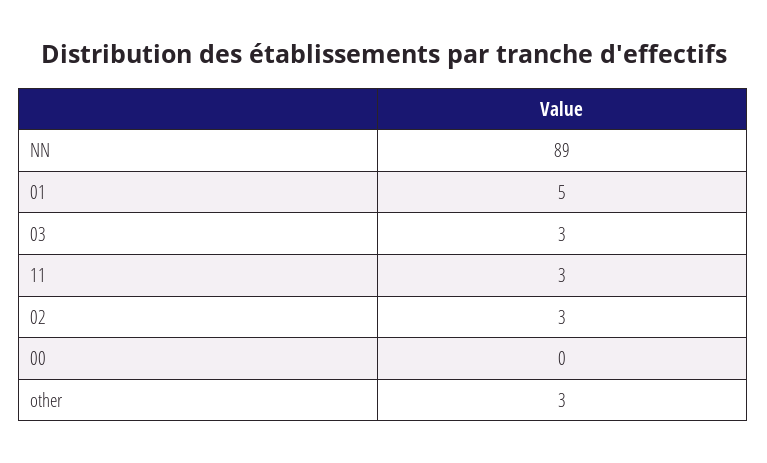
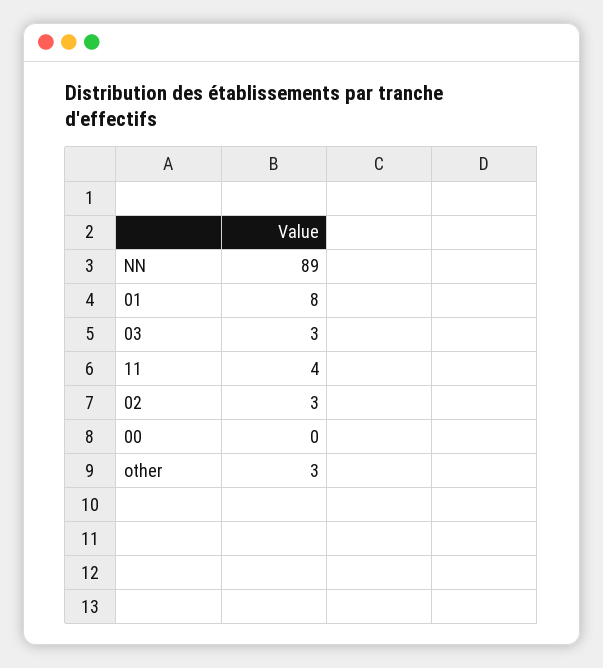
01: 5 -> 8
11: 3 -> 4

